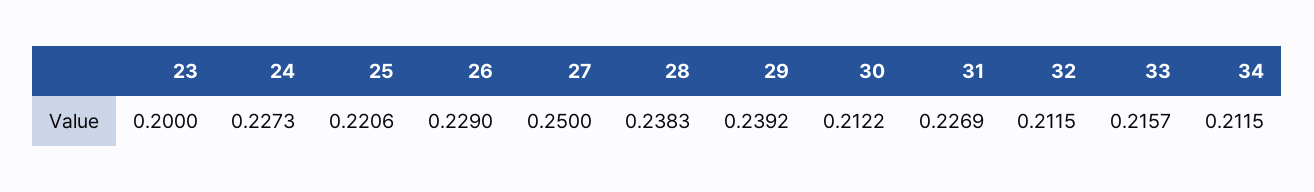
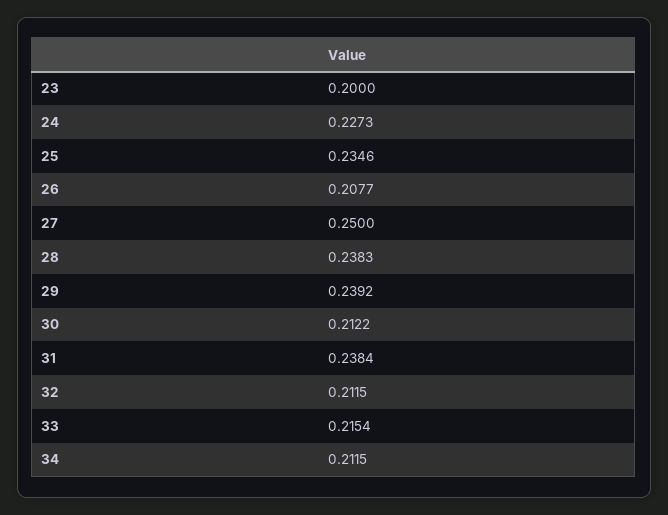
25: 0.2206 -> 0.2346
26: 0.229 -> 0.2077
31: 0.2269 -> 0.2384
33: 0.2157 -> 0.2154

